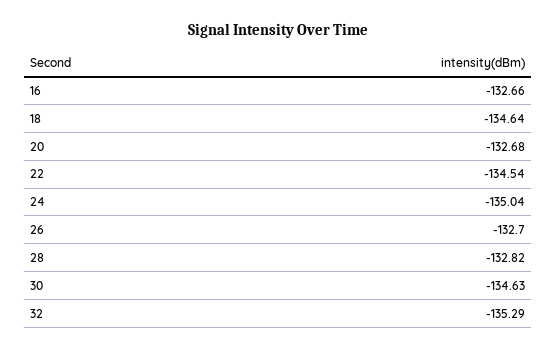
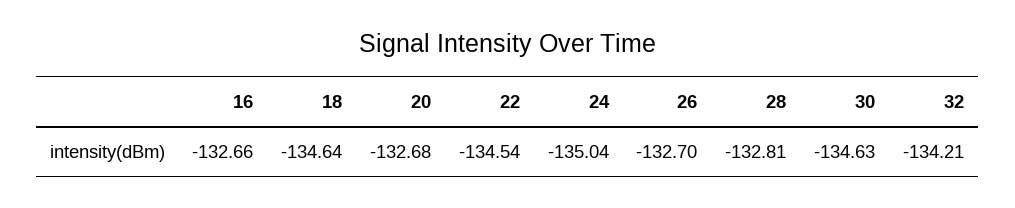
28: -132.82 -> -132.81
32: -135.29 -> -134.21

